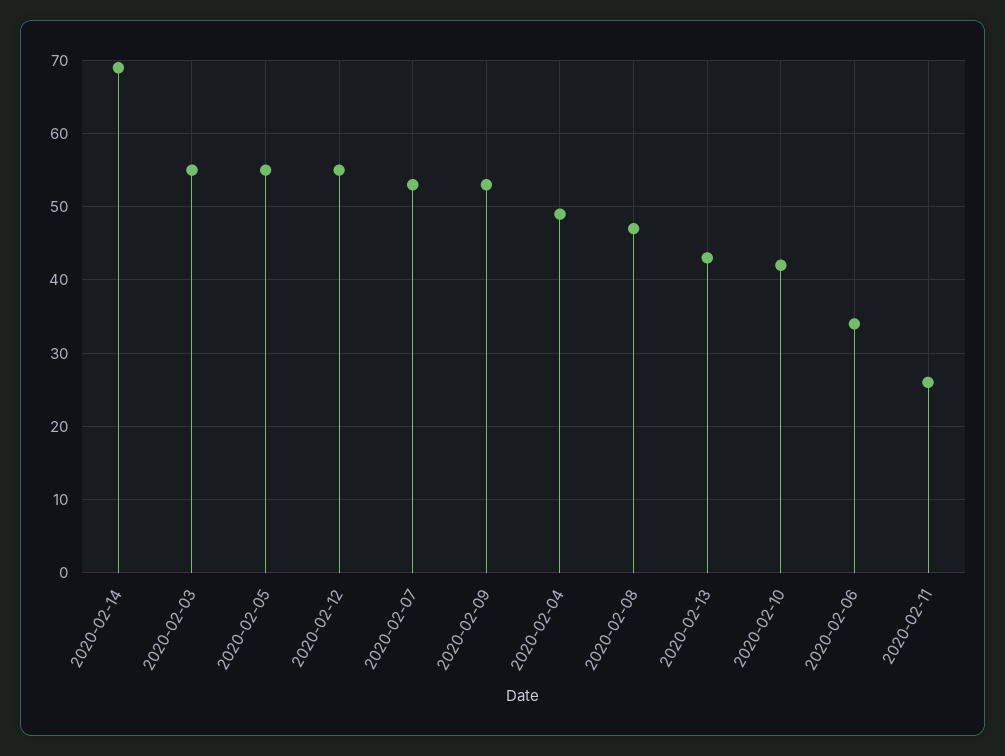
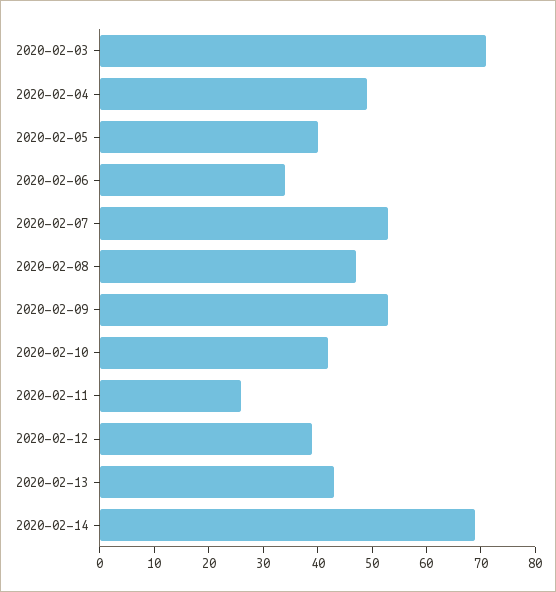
2020-02-03: 55 -> 70
2020-02-05: 55 -> 40
2020-02-12: 55 -> 40

